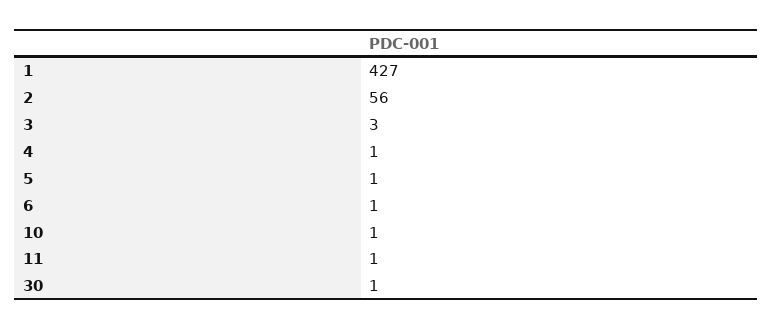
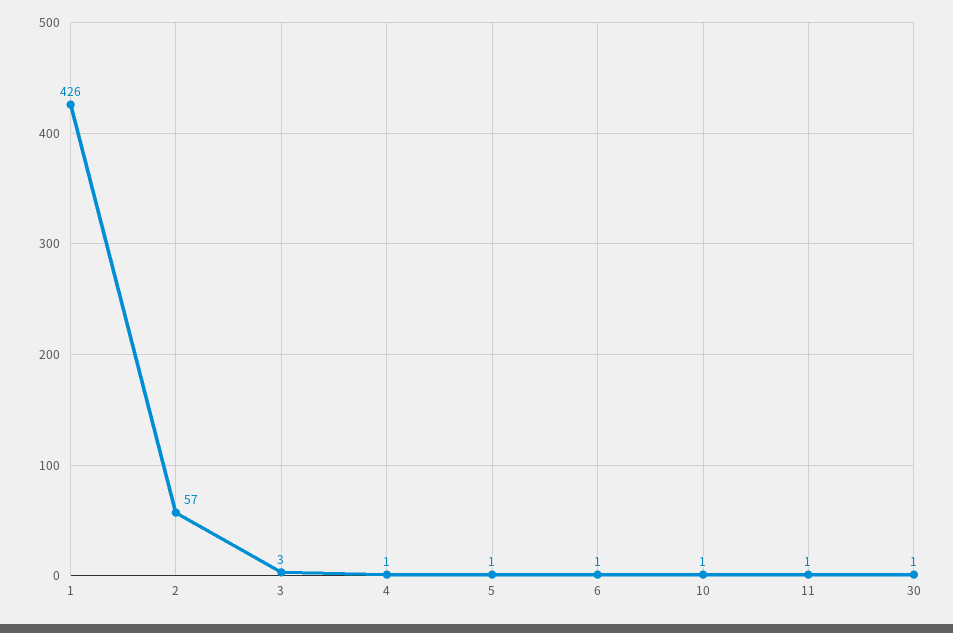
1: 427 -> 426
2: 56 -> 57

